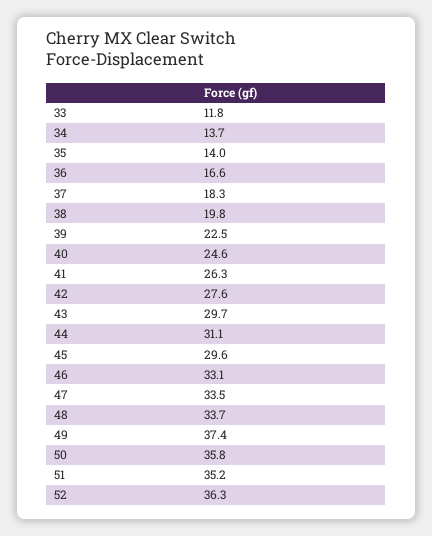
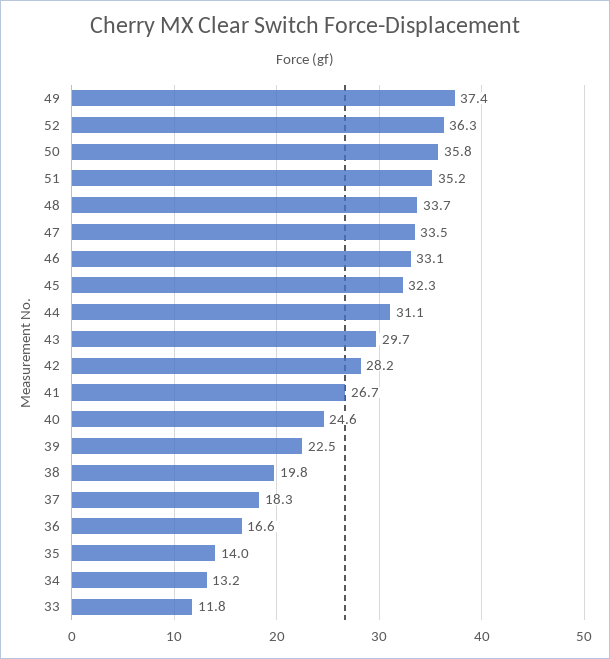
34: 13.7 -> 13.2
41: 26.3 -> 26.7
42: 27.6 -> 28.2
45: 29.6 -> 32.3

